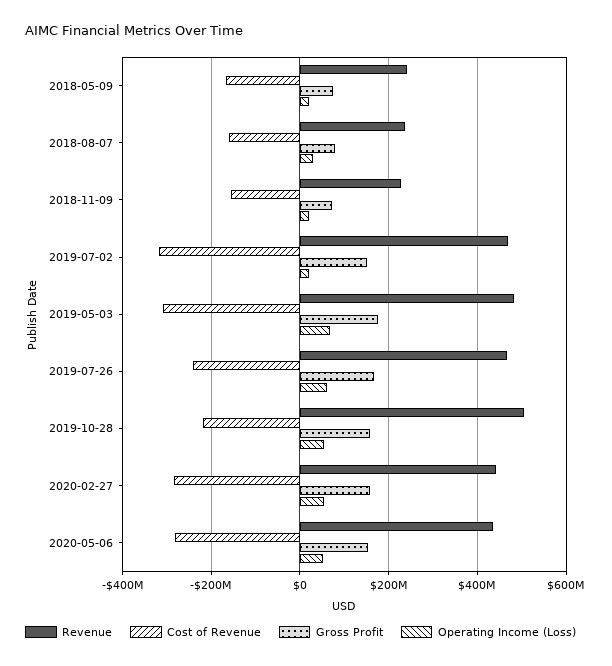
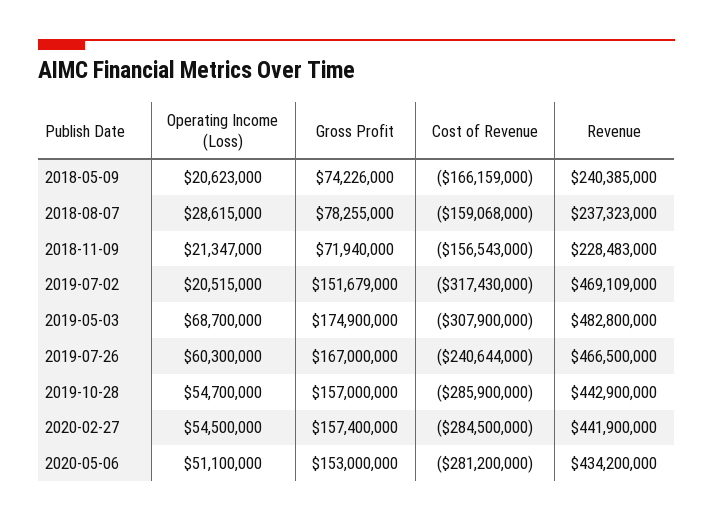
Revenue, 2019-10-28: 500000000 -> 442900000
Cost of Revenue, 2019-10-28: -220000000 -> -285900000

